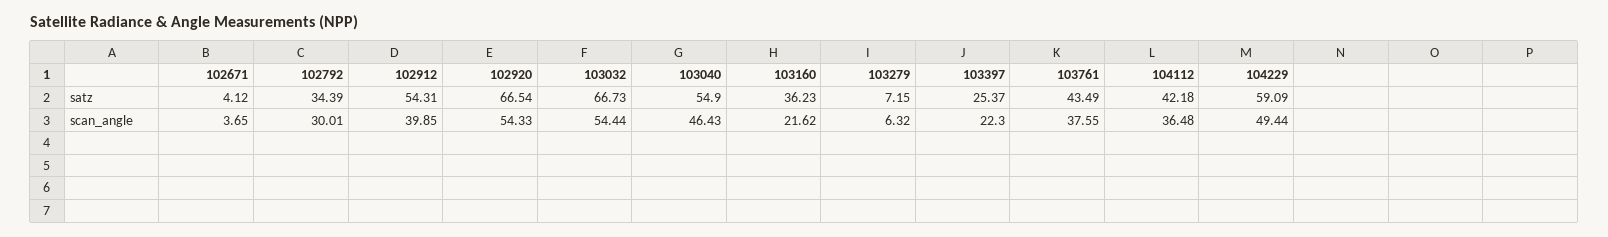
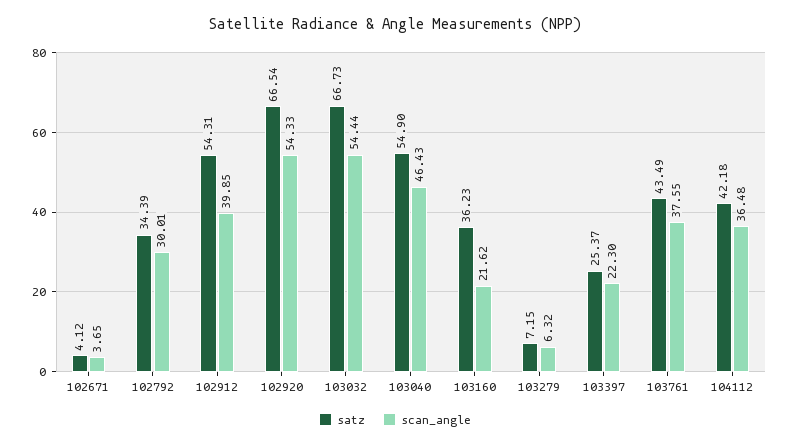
satz, 104229: 59.09 -> none
scan_angle, 104229: 49.44 -> none

